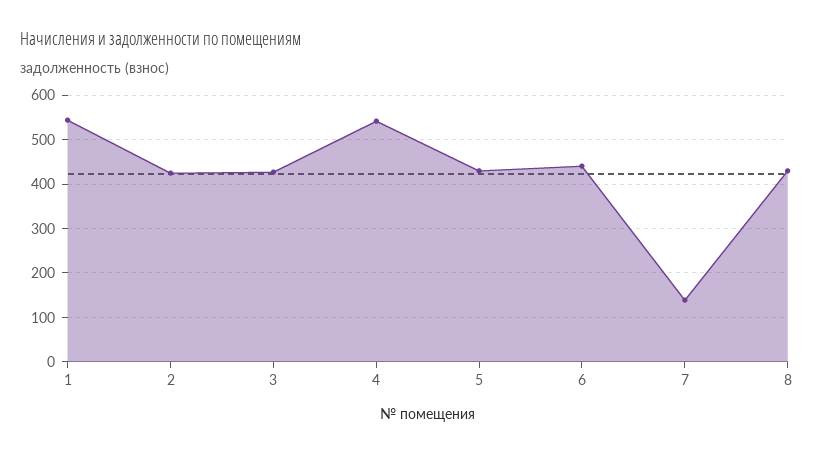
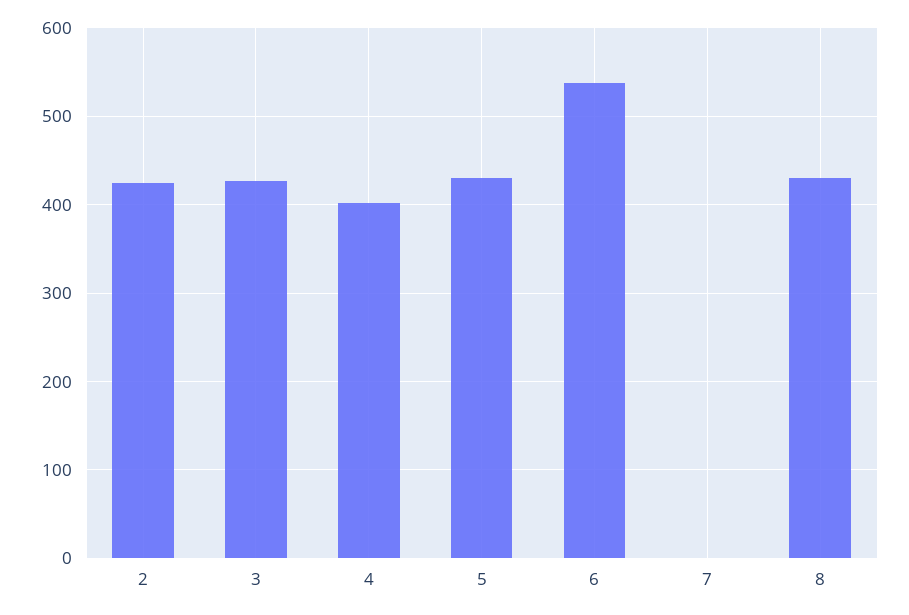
1: 540 -> none
4: 540 -> 400
6: 440 -> 540
7: 140 -> 0

